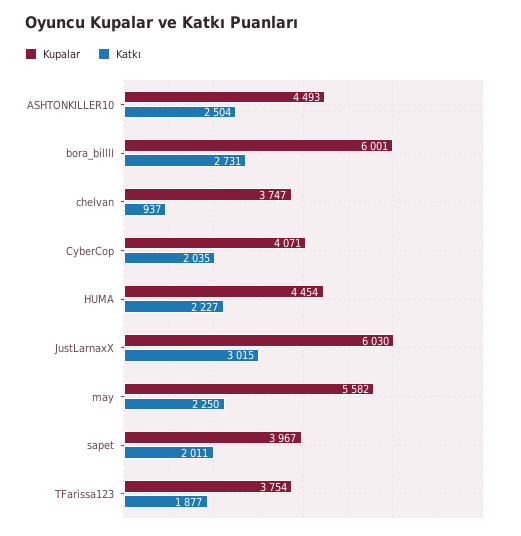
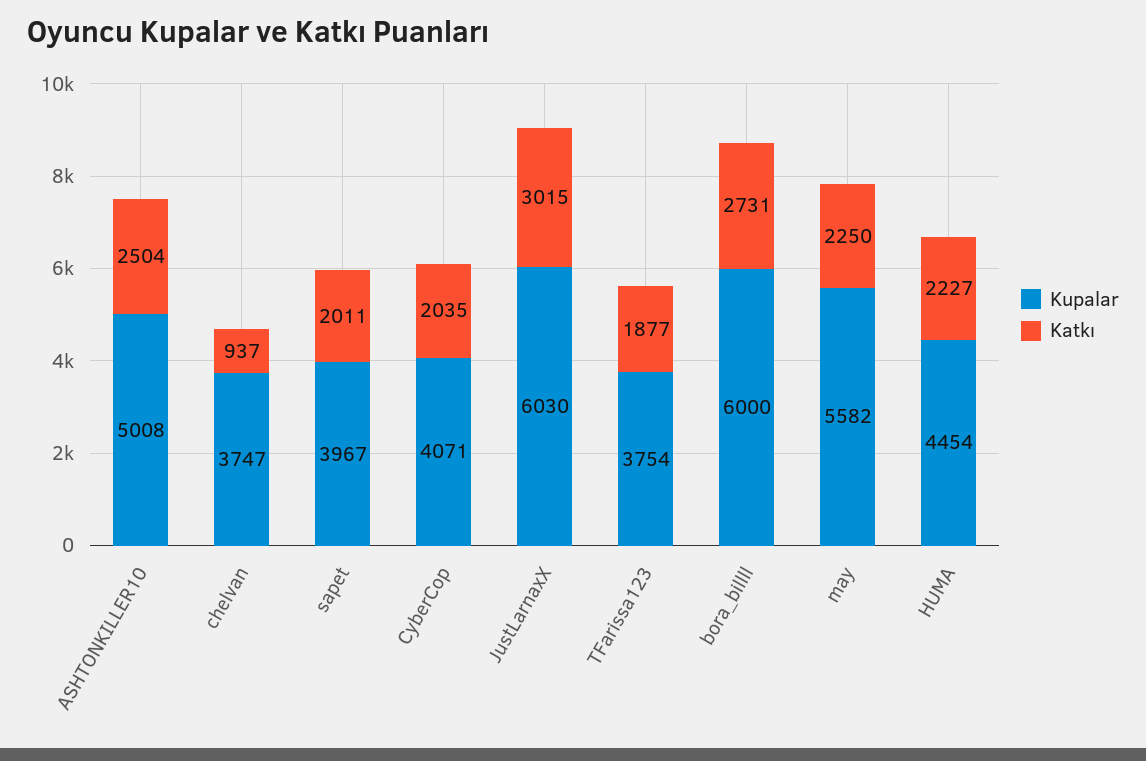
Kupalar, ASHTONKILLER10: 4493 -> 5008
Kupalar, bora_billll: 6001 -> 6000

